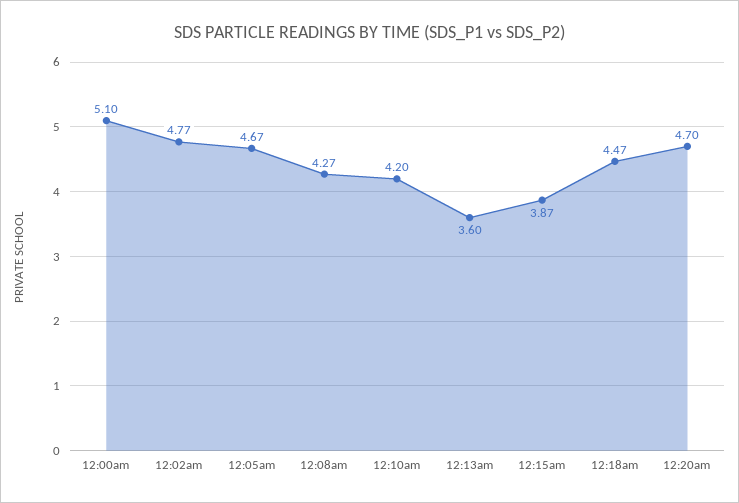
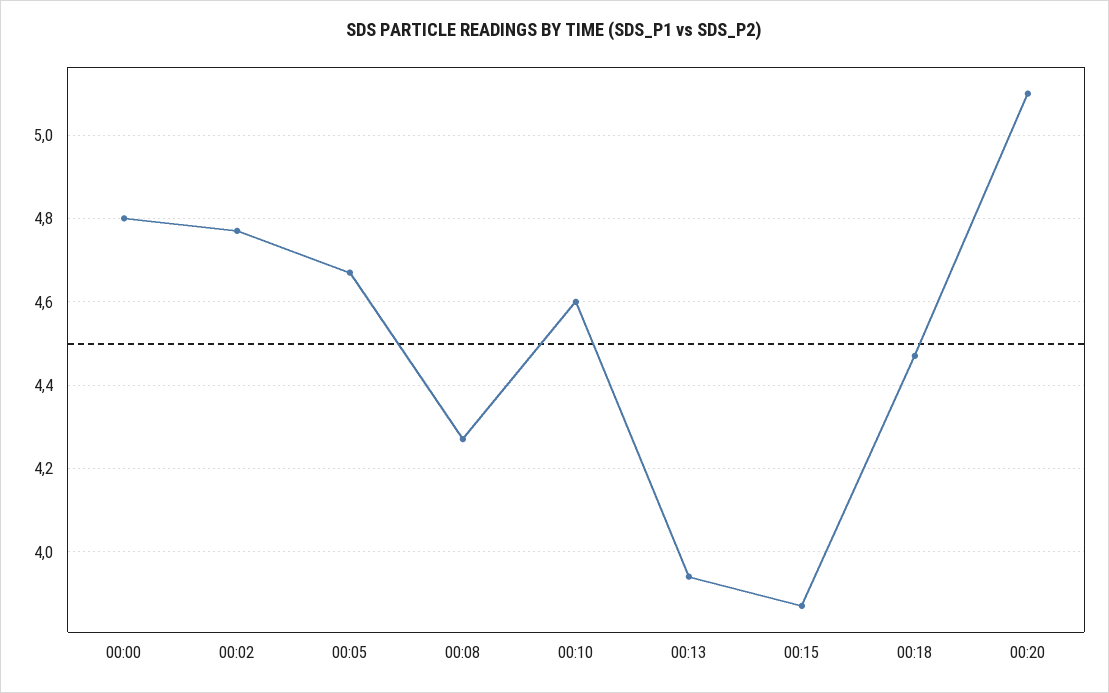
12:00am: 5.1 -> 4.8
12:10am: 4.2 -> 4.6
12:13am: 3.6 -> 3.95
12:20am: 4.7 -> 5.1

